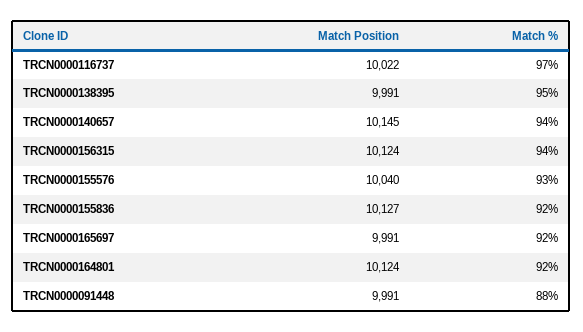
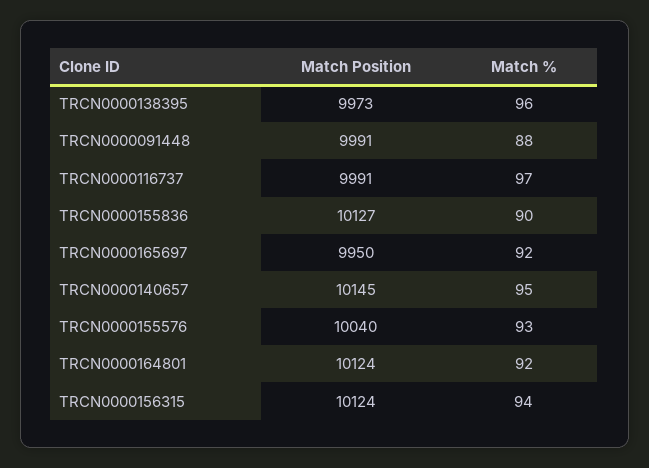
Match Position, TRCN0000116737: 10022 -> 9991
Match Position, TRCN0000138395: 9991 -> 9973
Match %, TRCN0000138395: 95 -> 96
Match %, TRCN0000140657: 94 -> 95
Match %, TRCN0000155836: 92 -> 90
Match Position, TRCN0000165697: 9991 -> 9950

